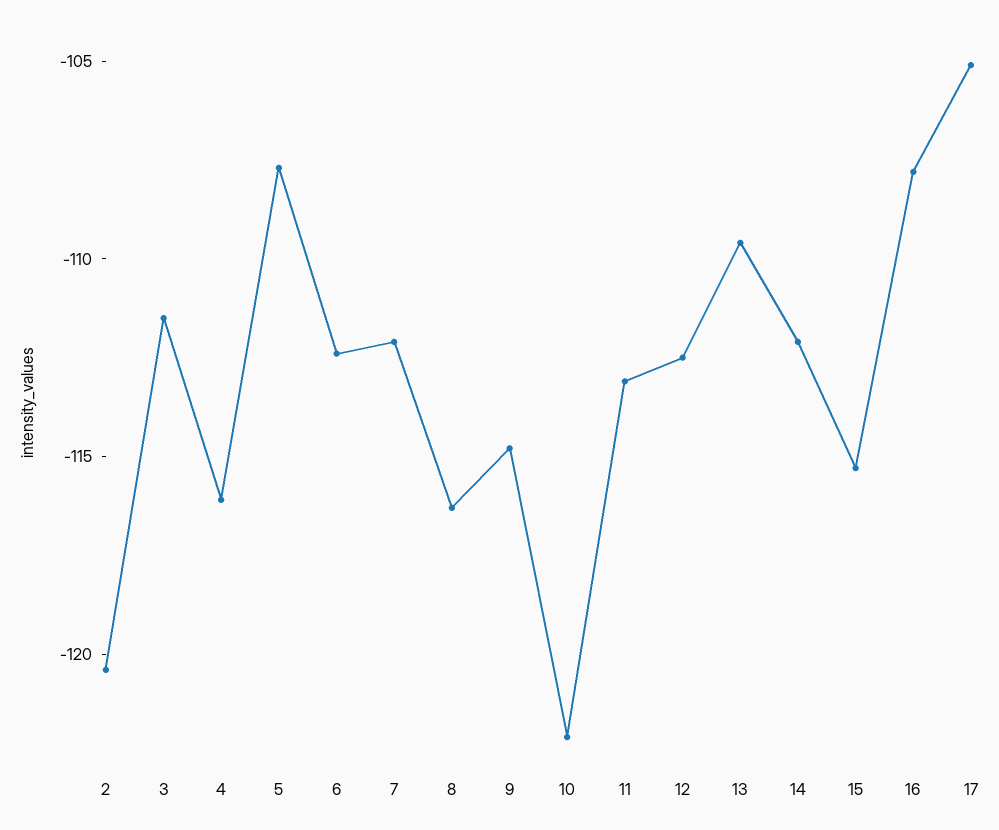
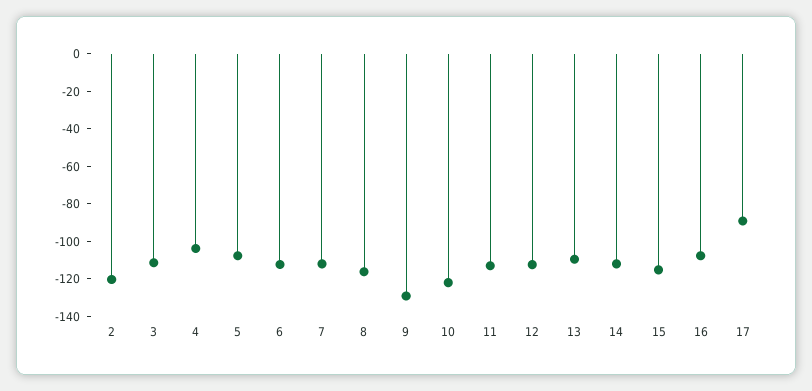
4: -116 -> -105
9: -115 -> -130
17: -105 -> -90

